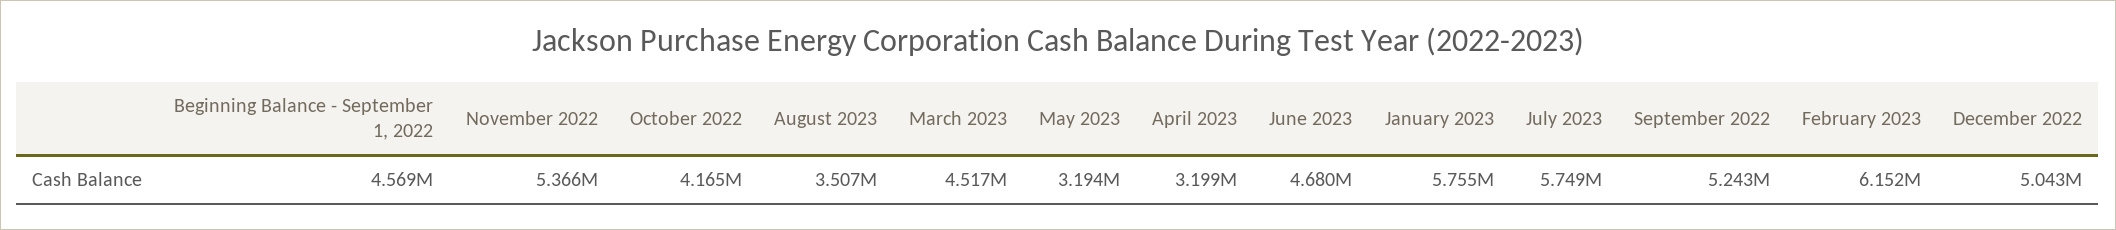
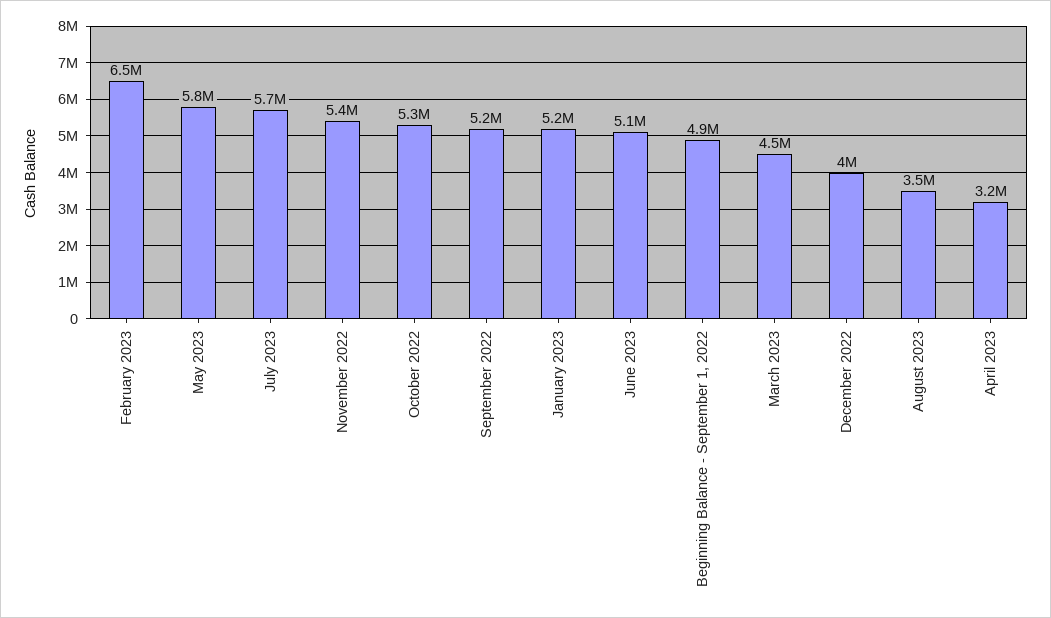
Beginning Balance - September 1, 2022: 4569000 -> 4900000
October 2022: 4165000 -> 5300000
May 2023: 3194000 -> 5800000
June 2023: 4680000 -> 5100000
January 2023: 5755000 -> 5200000
February 2023: 6152000 -> 6500000
December 2022: 5043000 -> 4000000

